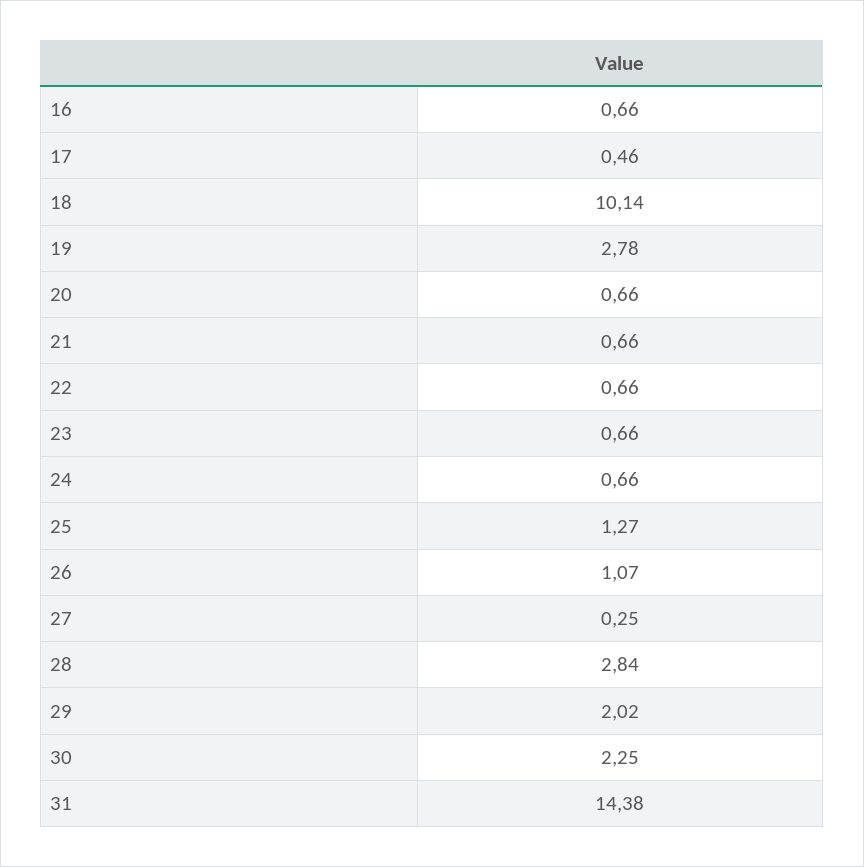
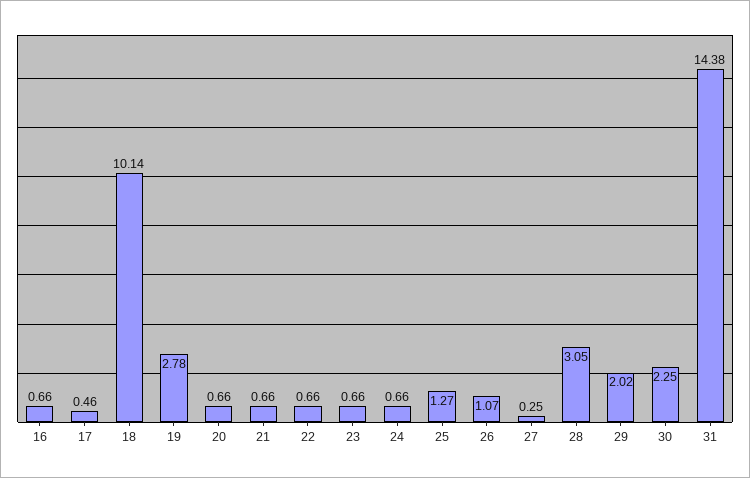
28: 2.84 -> 3.05

